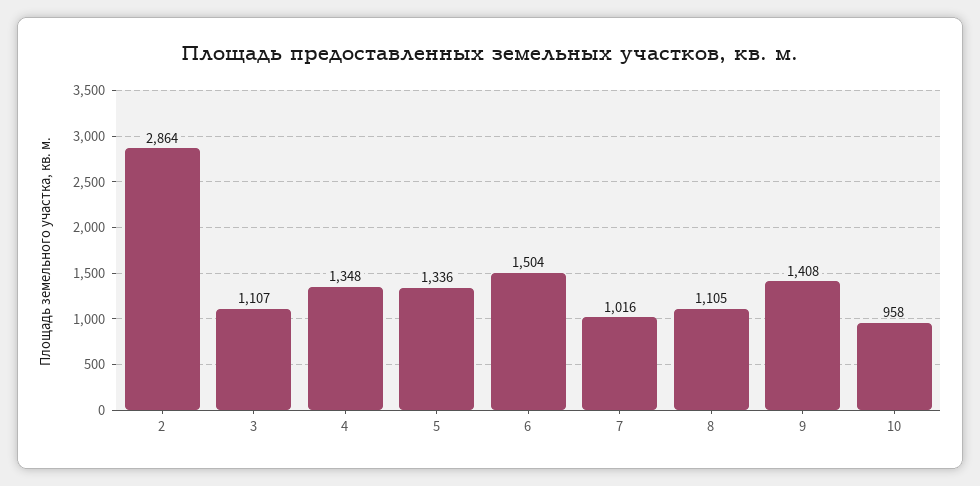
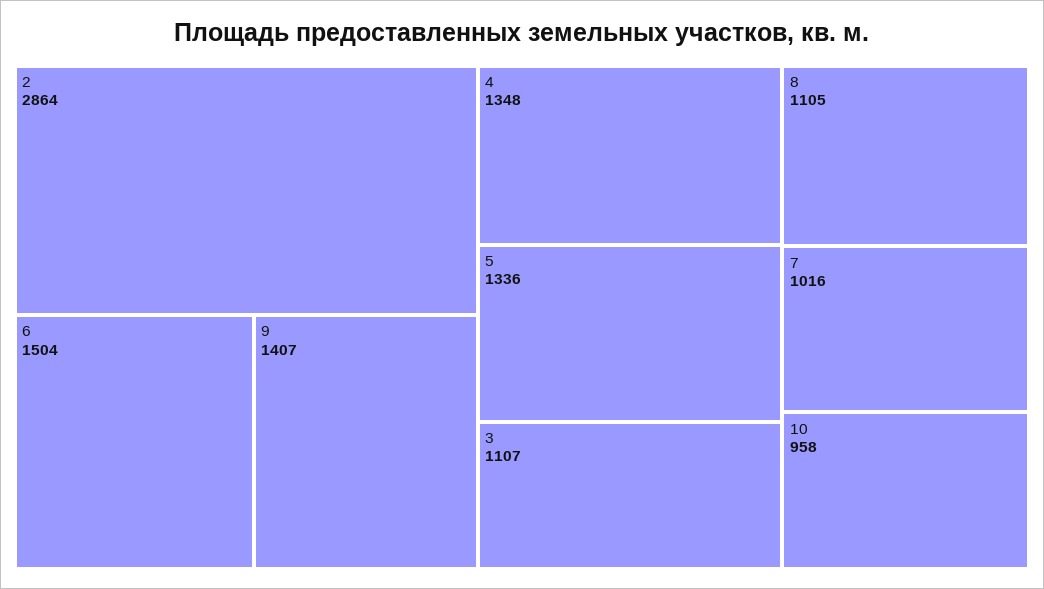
9: 1408 -> 1407

